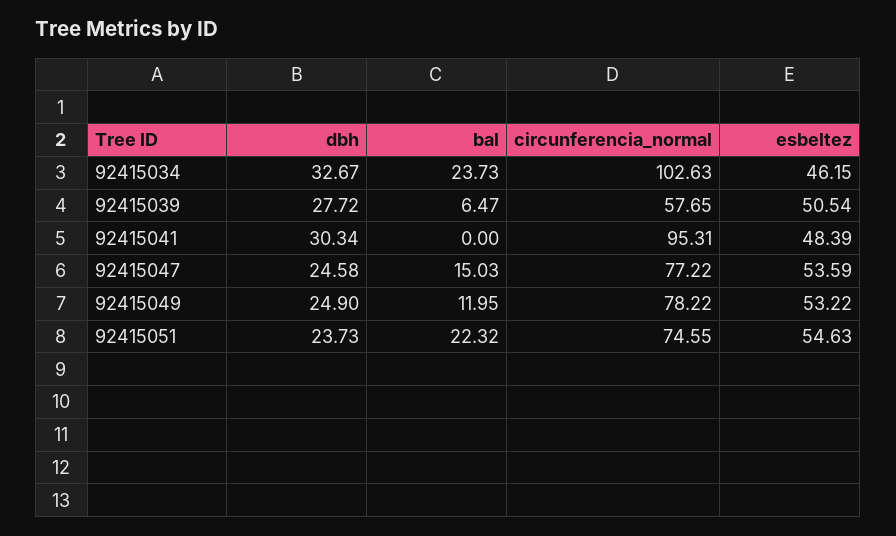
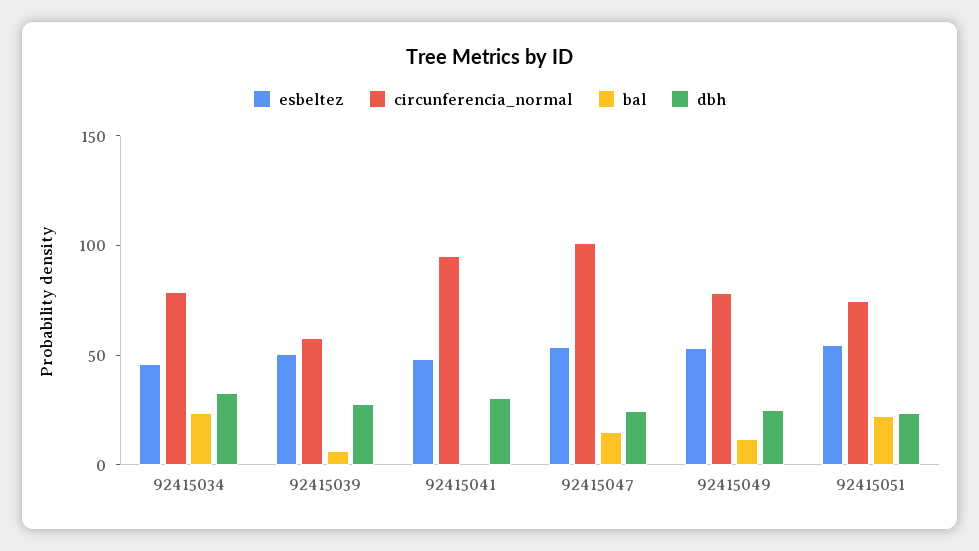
circunferencia_normal, 92415034: 102.63 -> 80
circunferencia_normal, 92415047: 77.22 -> 100

